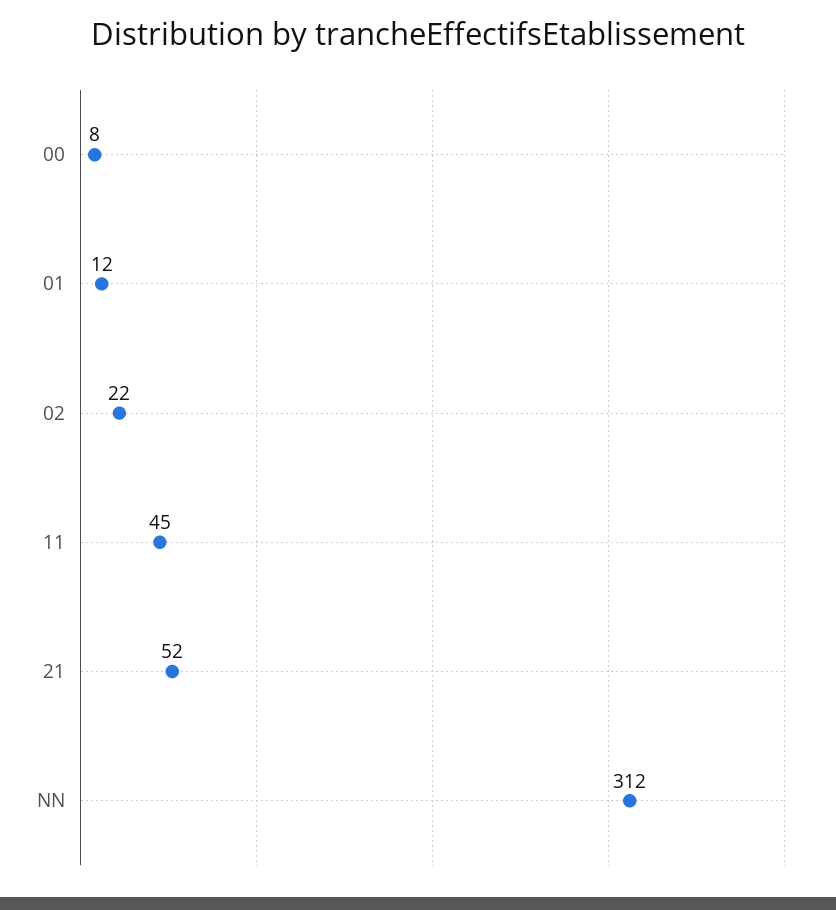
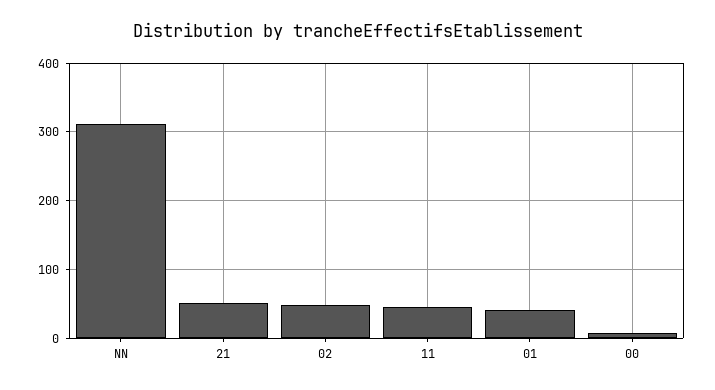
01: 12 -> 40
02: 22 -> 50

